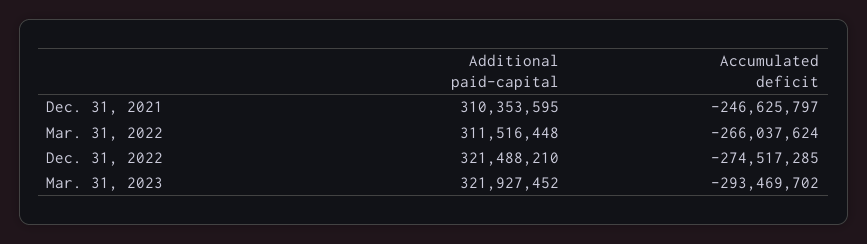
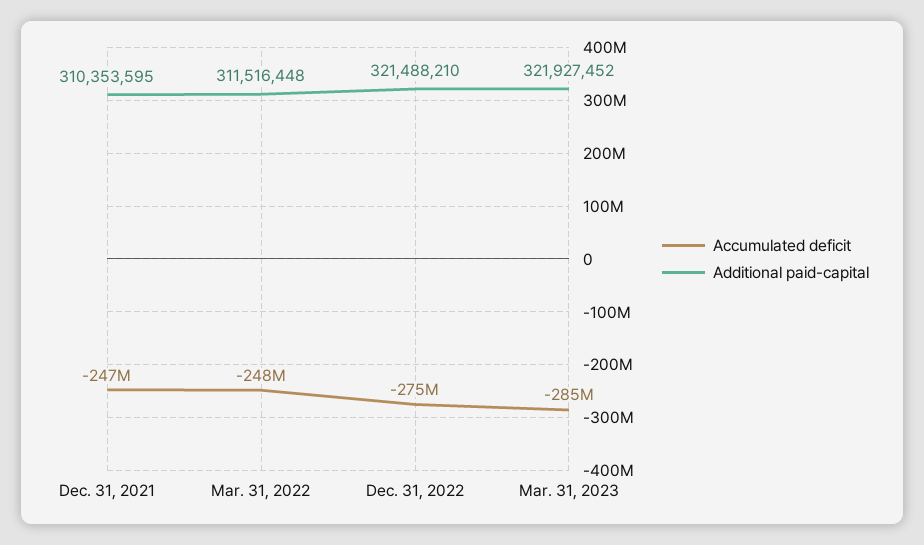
Accumulated deficit, Mar. 31, 2022: -266037624 -> -248000000
Accumulated deficit, Mar. 31, 2023: -293469702 -> -285000000

